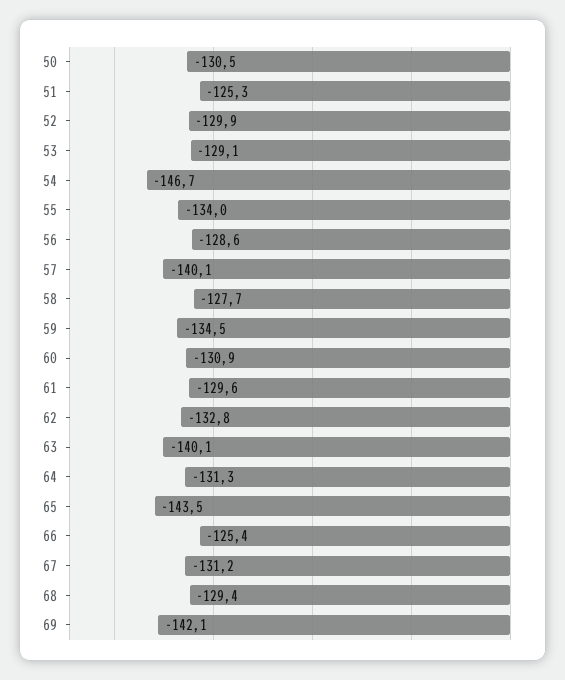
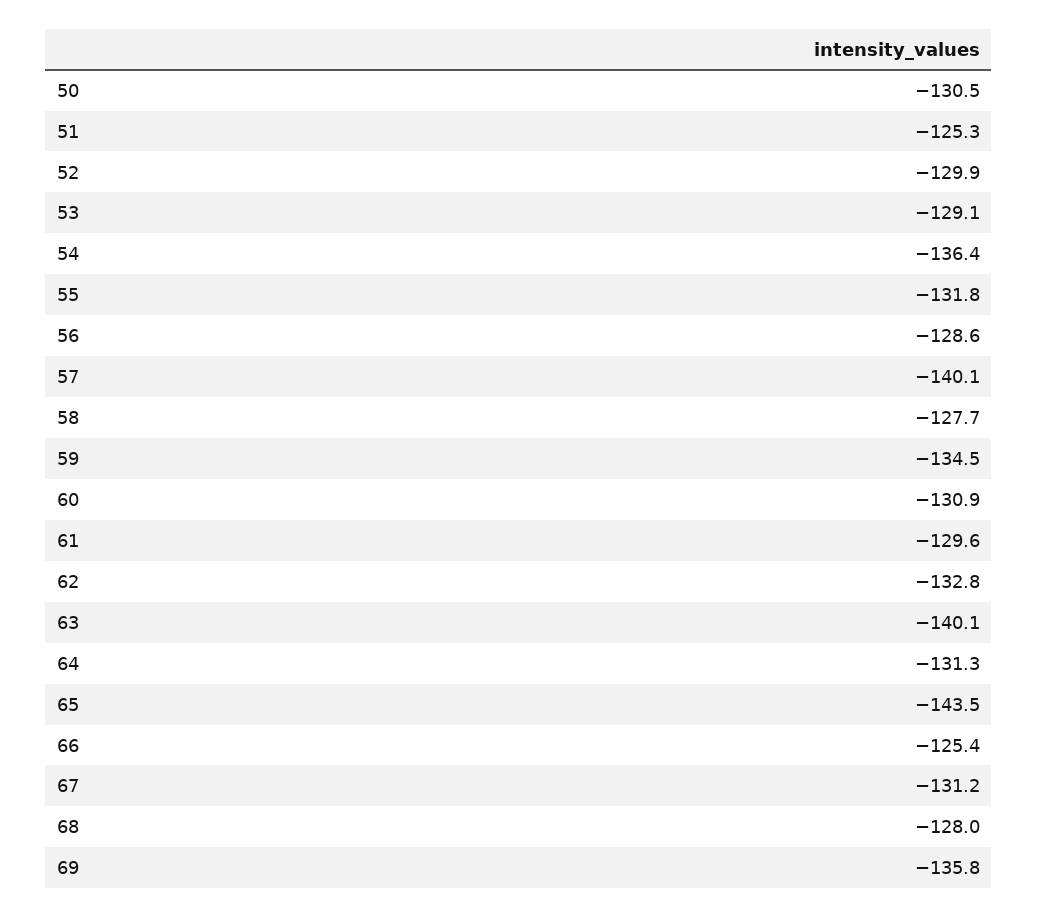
54: -146.7 -> -136.4
55: -134 -> -131.8
68: -129.4 -> -128
69: -142.1 -> -135.8

